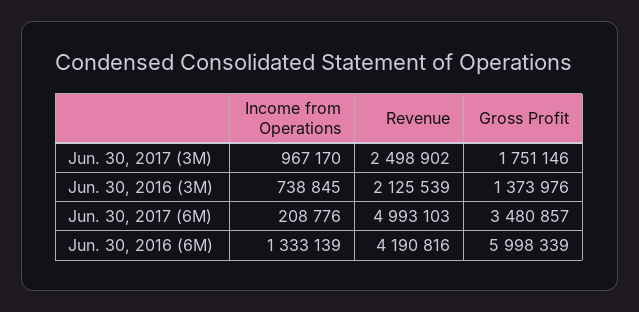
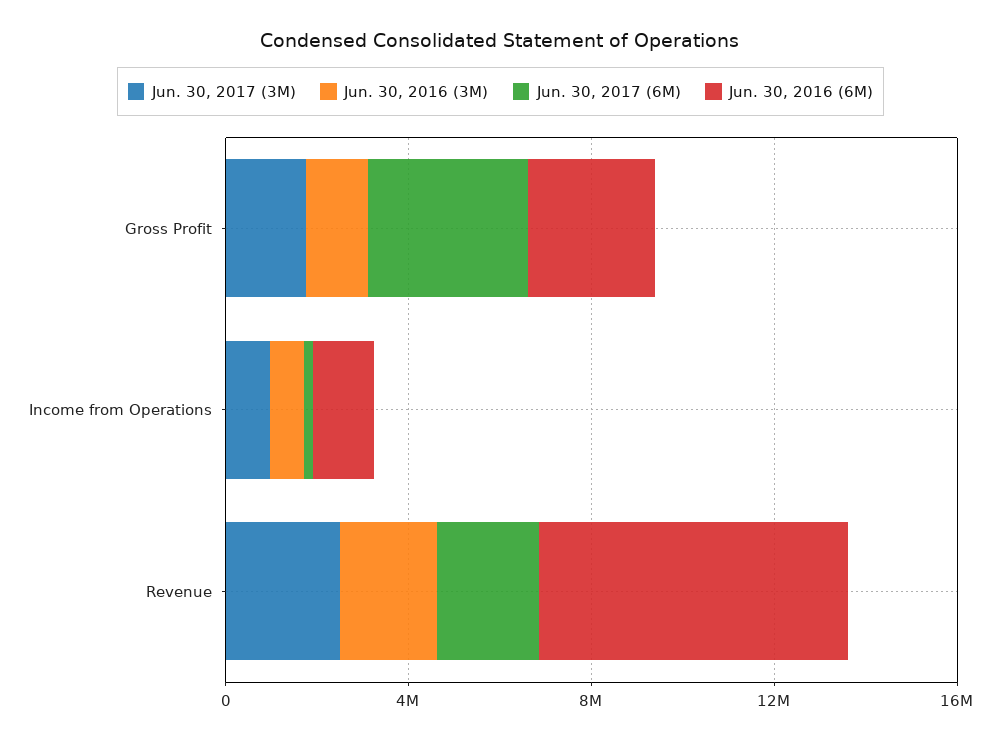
Jun. 30, 2017 (6M), Revenue: 4993103 -> 2000000
Jun. 30, 2016 (6M), Revenue: 4190816 -> 7000000
Jun. 30, 2016 (6M), Gross Profit: 5998339 -> 3000000

